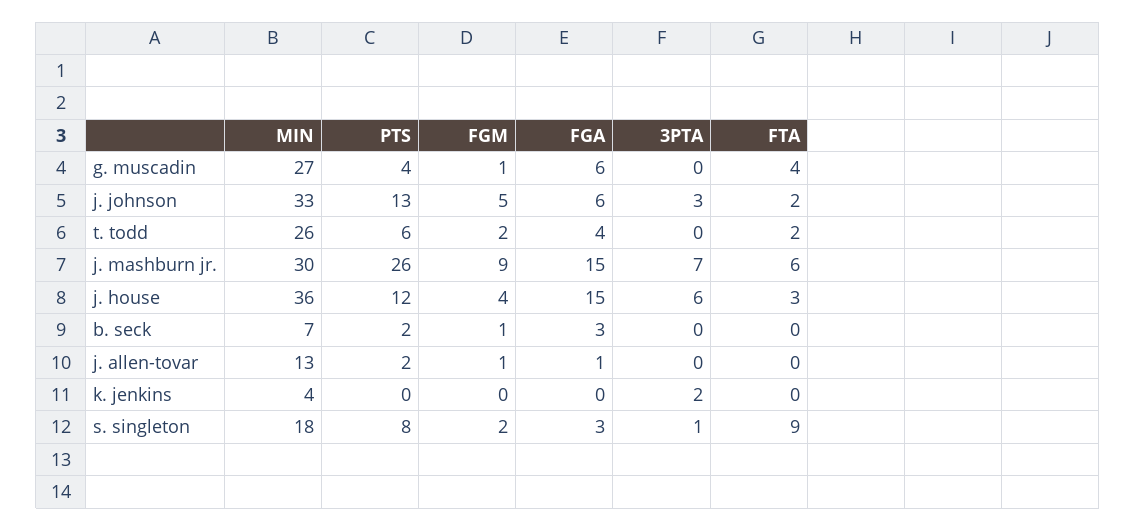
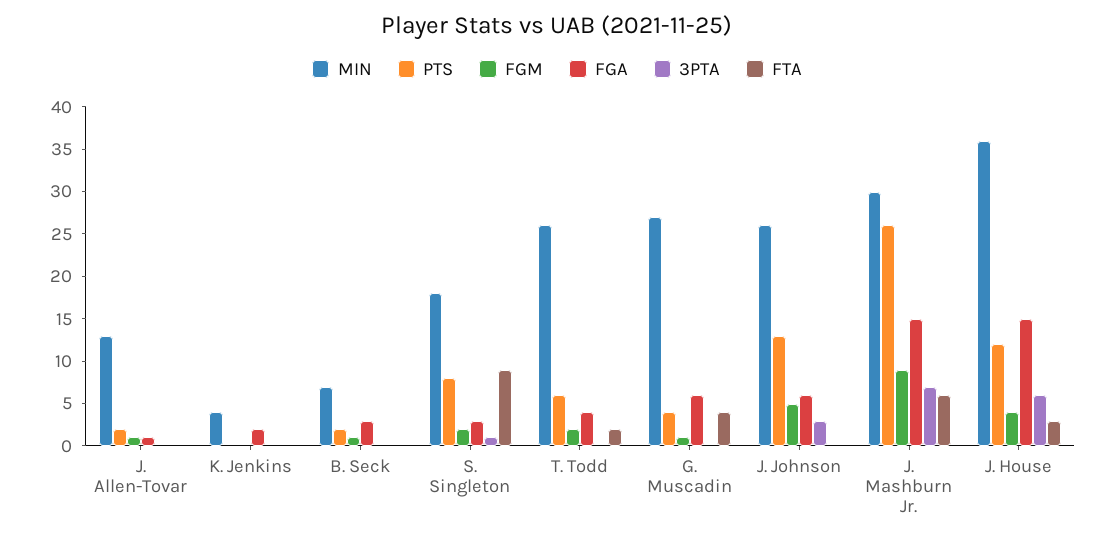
MIN, j. johnson: 33 -> 26
FTA, j. johnson: 2 -> 0
FGA, k. jenkins: 0 -> 2
3PTA, k. jenkins: 2 -> 0

